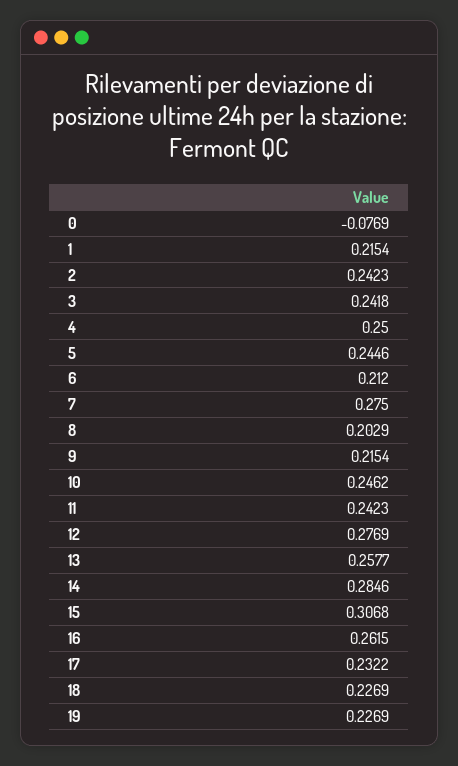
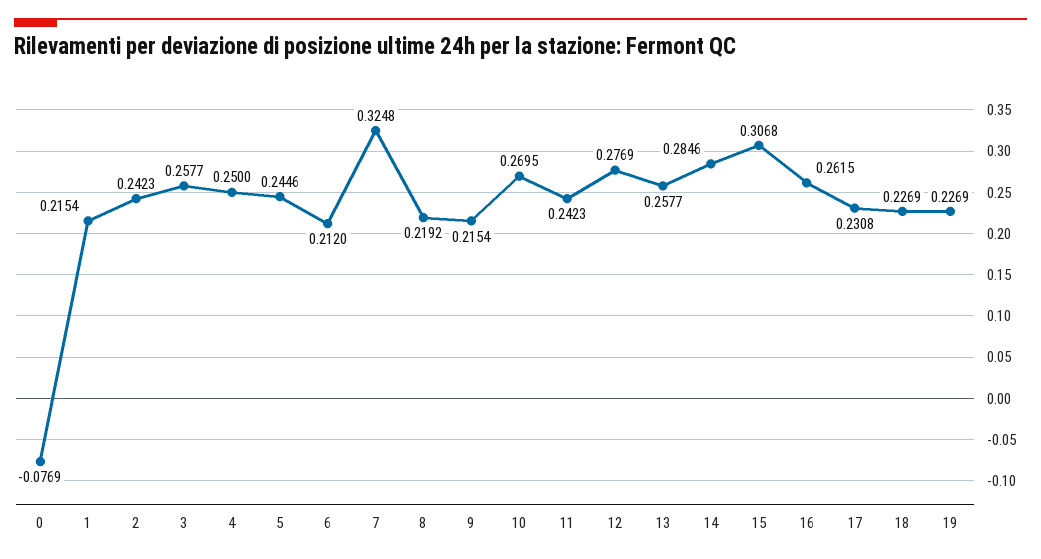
3: 0.2418 -> 0.2577
7: 0.275 -> 0.3248
8: 0.2029 -> 0.2192
10: 0.2462 -> 0.2695
17: 0.2322 -> 0.2308

